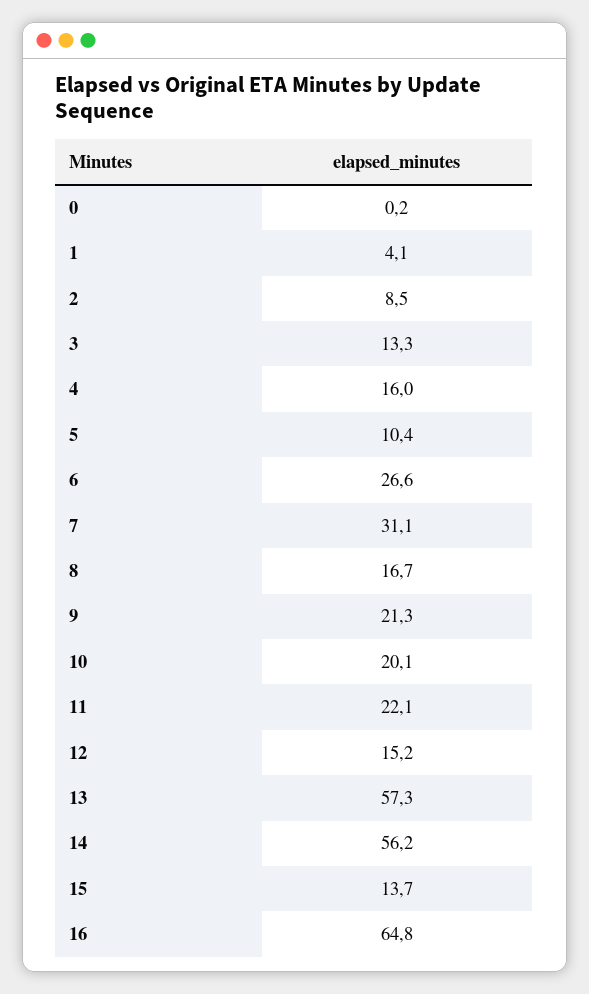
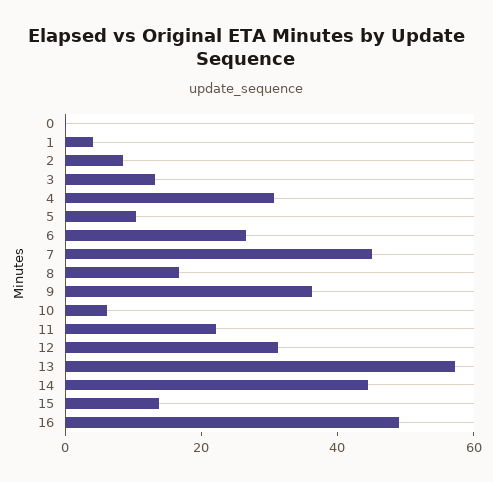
4: 16 -> 30
7: 31.1 -> 45
9: 21.3 -> 35
10: 20.1 -> 5
12: 15.2 -> 30
14: 56.2 -> 45
16: 64.8 -> 50

